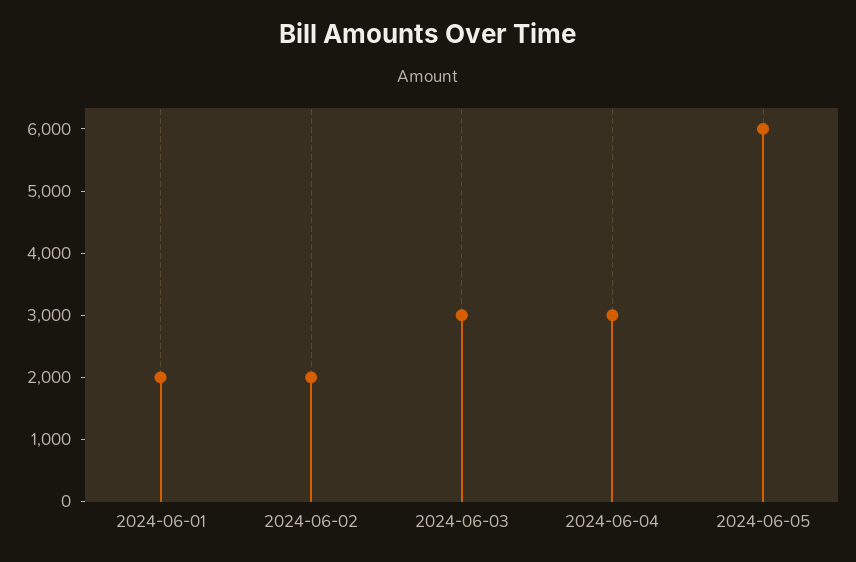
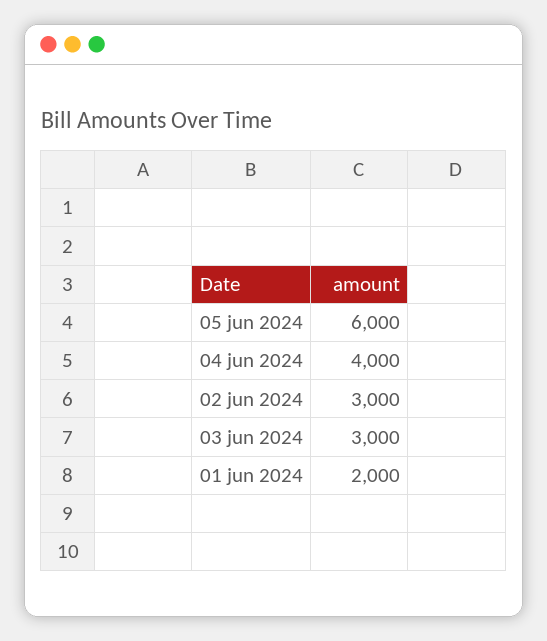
2024-06-02: 2000 -> 3000
2024-06-04: 3000 -> 4000

